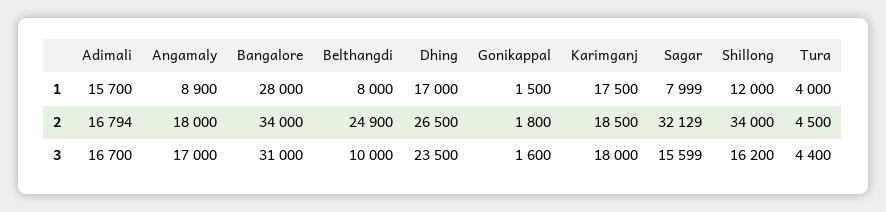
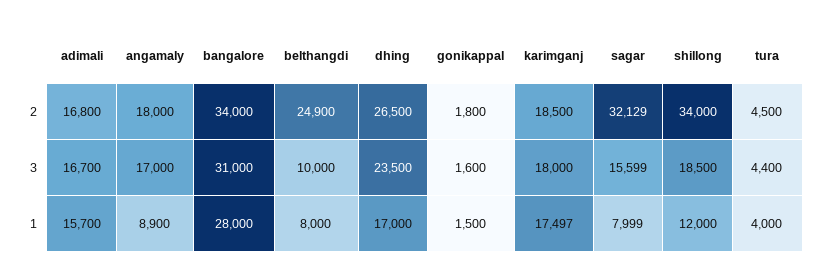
Karimganj, 1: 17500 -> 17497
Adimali, 2: 16794 -> 16800
Shillong, 3: 16200 -> 18500

